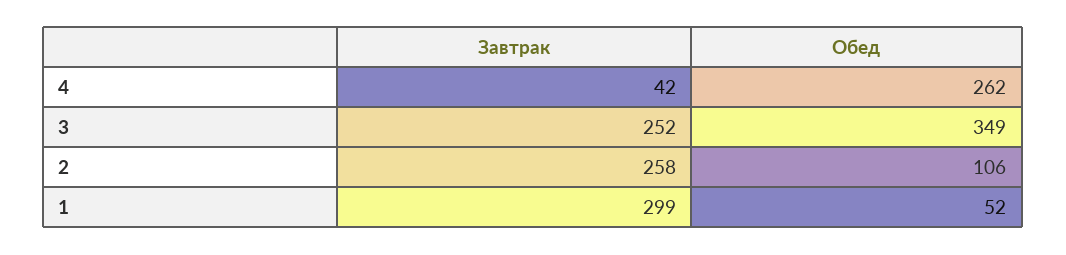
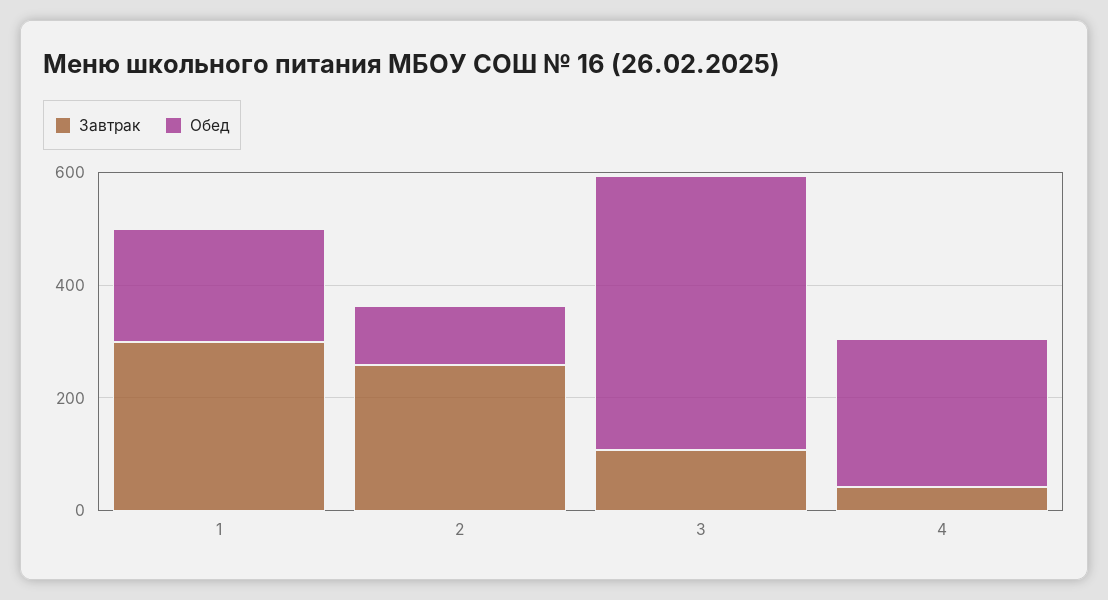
Завтрак, 3: 252 -> 100
Обед, 3: 349 -> 500
Обед, 1: 52 -> 200

